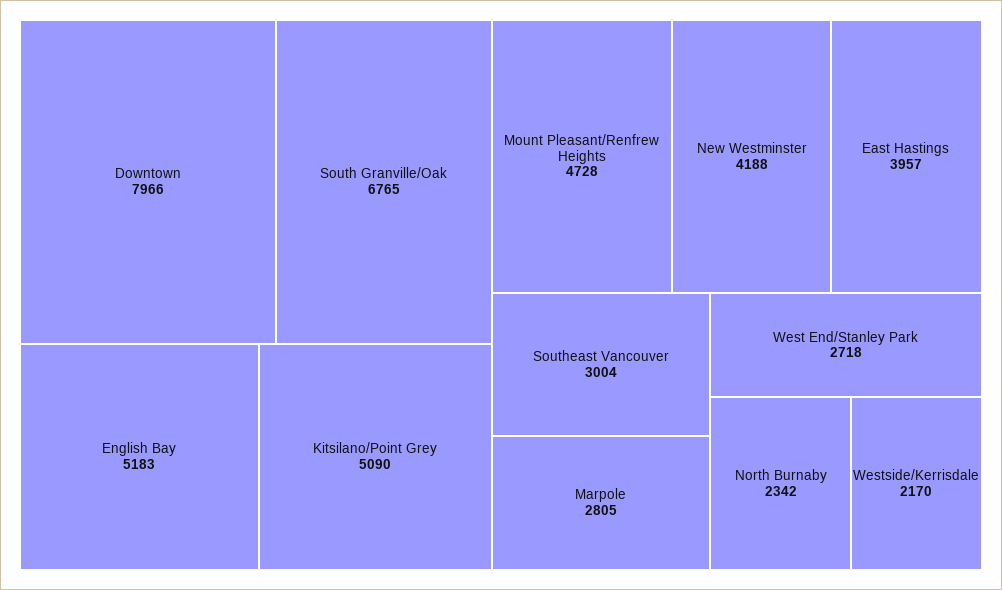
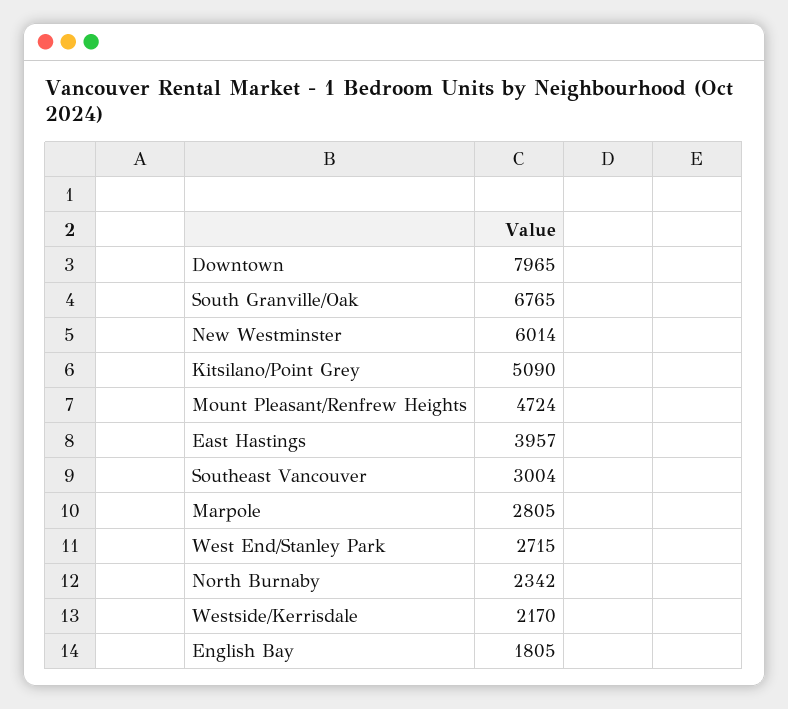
Downtown: 7966 -> 7965
English Bay: 5183 -> 1805
Mount Pleasant/Renfrew Heights: 4728 -> 4724
New Westminster: 4188 -> 6014
West End/Stanley Park: 2718 -> 2715

